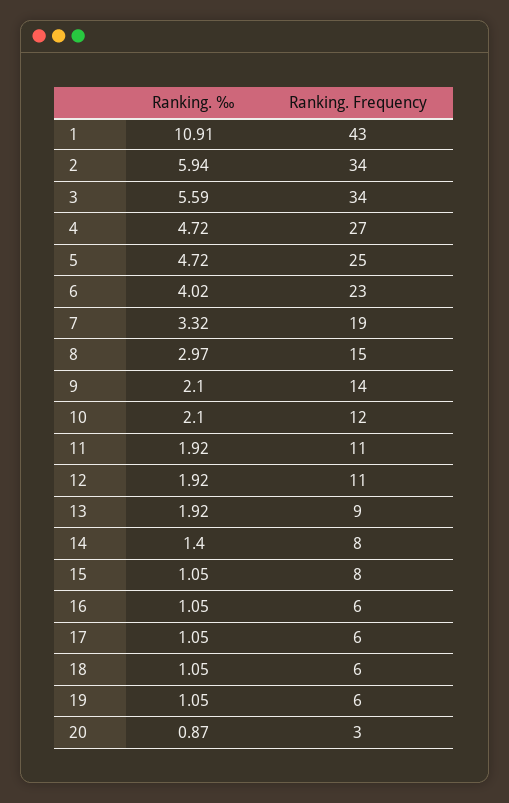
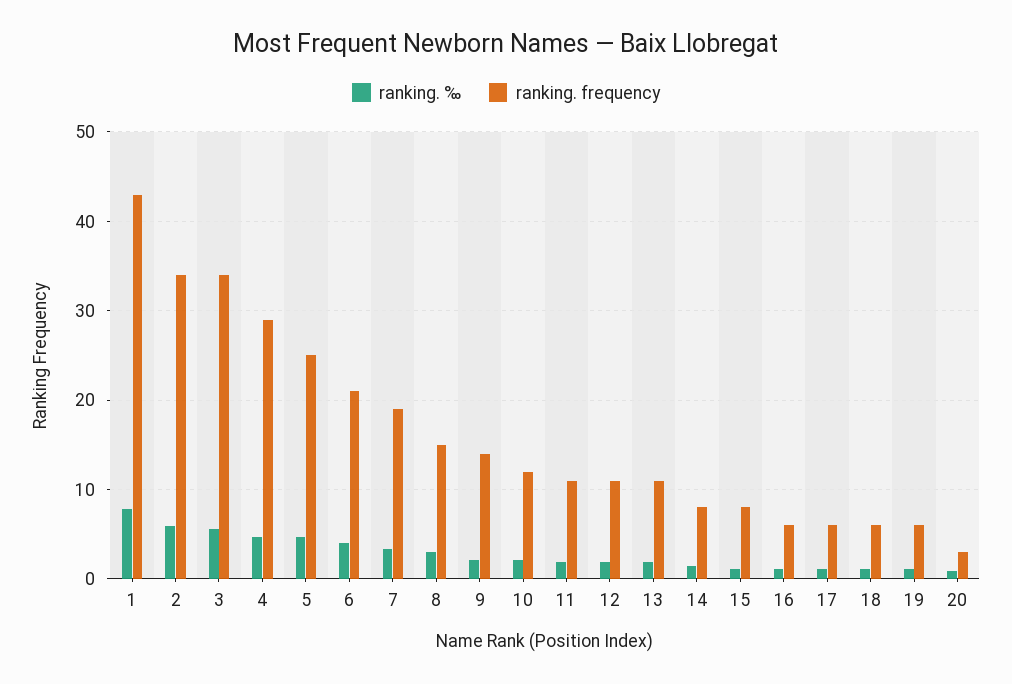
Ranking. ‰, 1: 10.91 -> 8
Ranking. Frequency, 4: 27 -> 29
Ranking. Frequency, 6: 23 -> 21
Ranking. Frequency, 13: 9 -> 11

